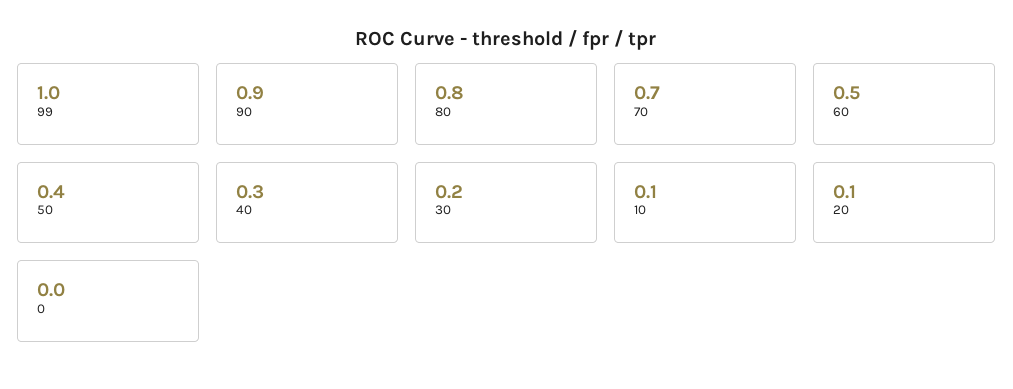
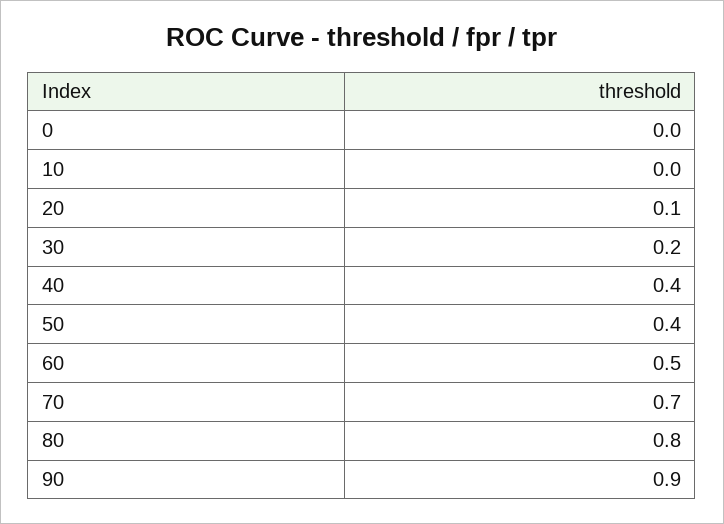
99: 1 -> none
40: 0.3 -> 0.4
10: 0.1 -> 0

